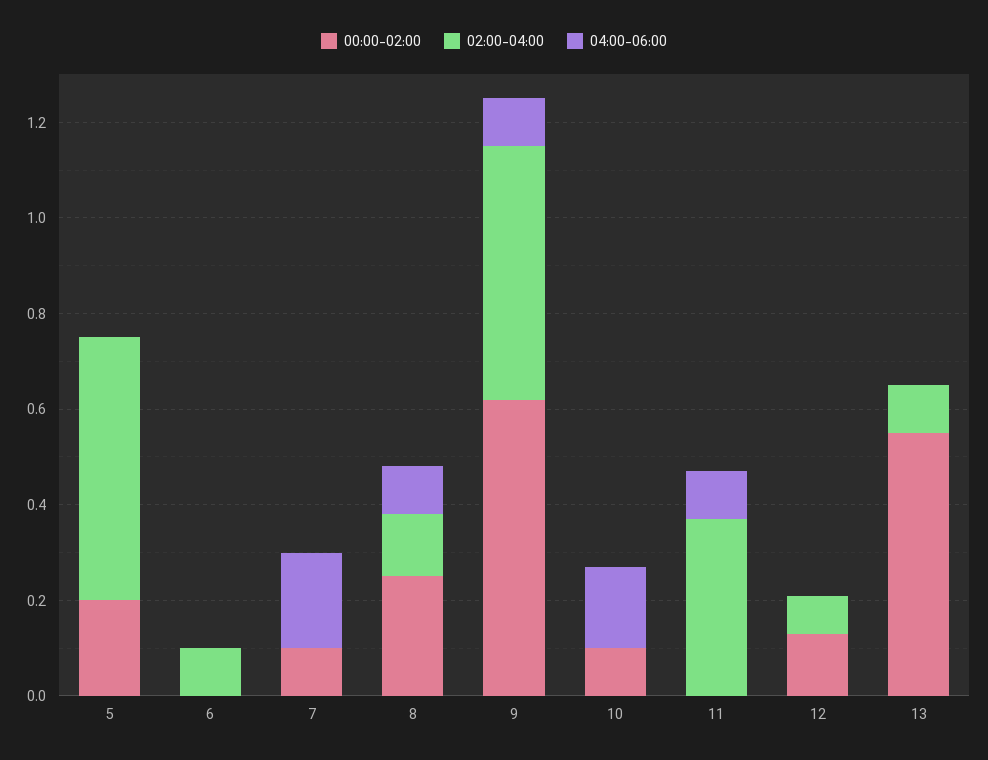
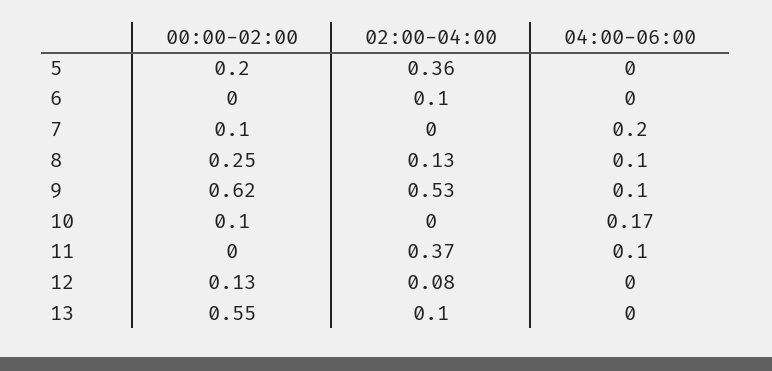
02:00-04:00, 5: 0.55 -> 0.36

